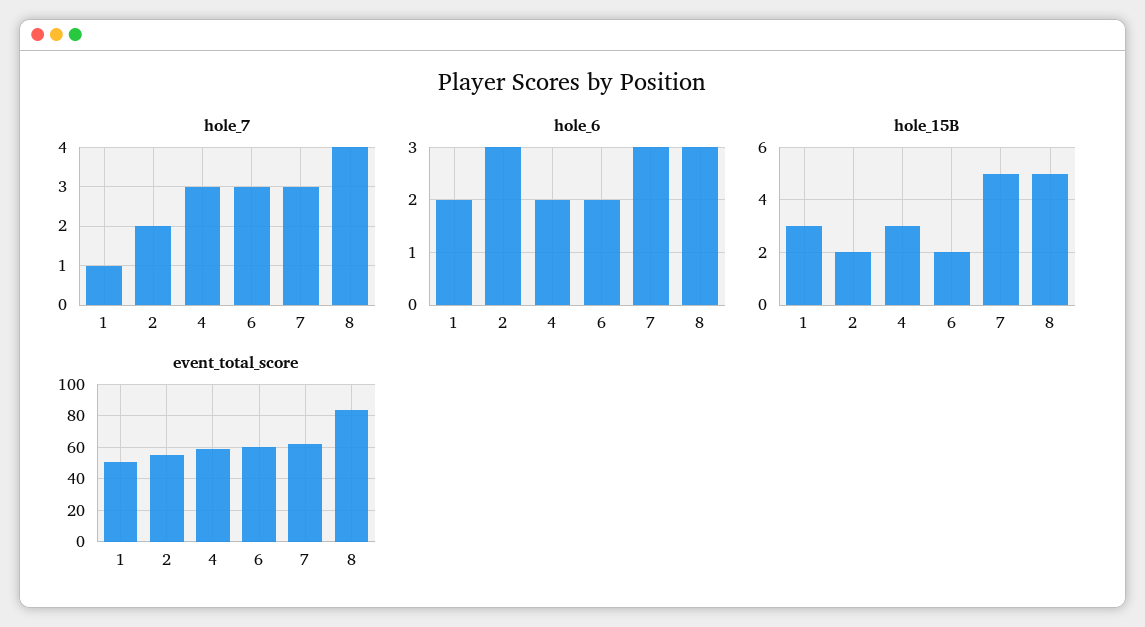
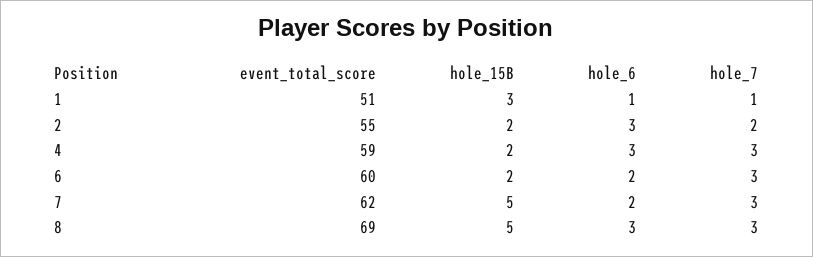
hole_7, 8: 4 -> 3
hole_6, 1: 2 -> 1
hole_6, 4: 2 -> 3
hole_6, 7: 3 -> 2
hole_15B, 4: 3 -> 2
event_total_score, 8: 85 -> 69

